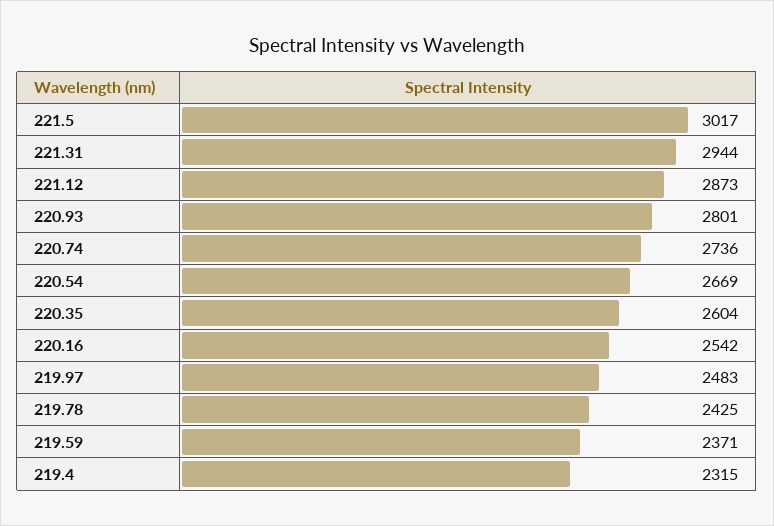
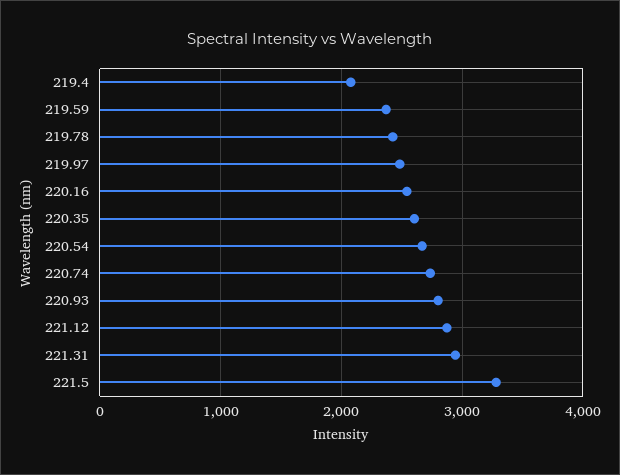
221.5: 3017 -> 3300
219.4: 2315 -> 2100

